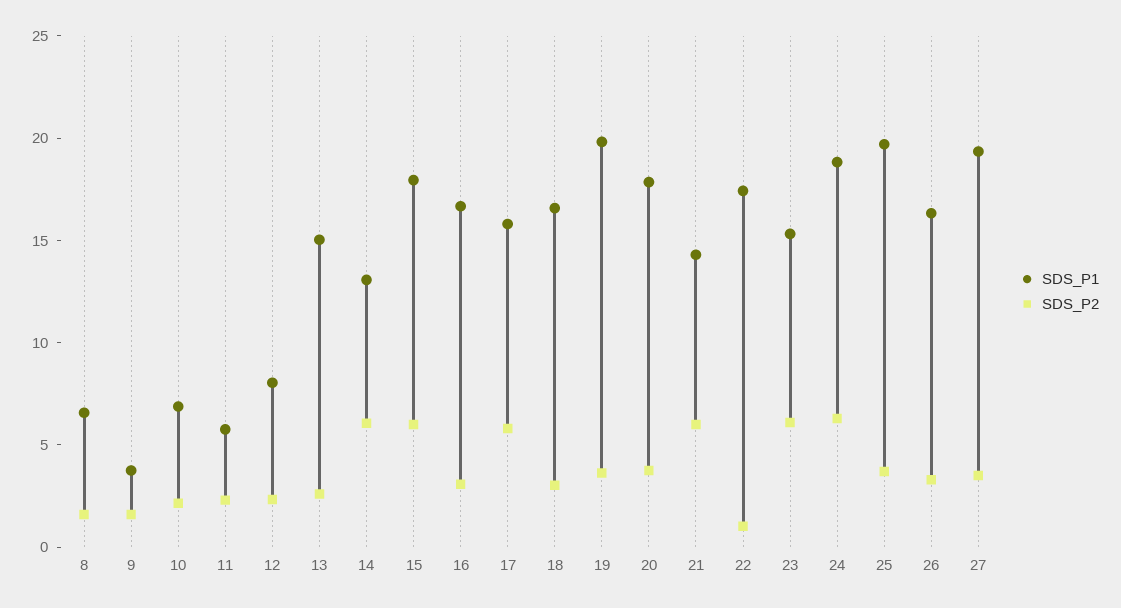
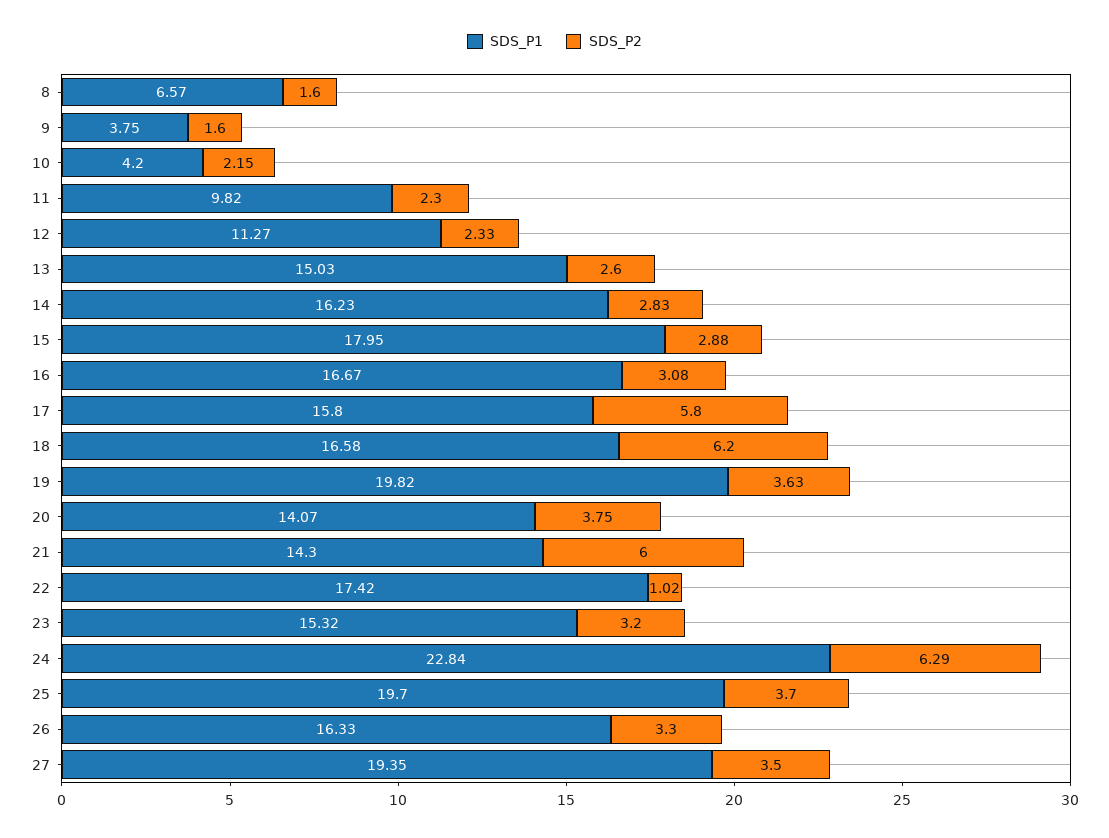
SDS_P1, 10: 7 -> 4.2
SDS_P1, 11: 6 -> 9.82
SDS_P1, 12: 8 -> 11.27
SDS_P1, 14: 13 -> 16.23
SDS_P2, 14: 6 -> 2.83
SDS_P2, 15: 6 -> 2.88
SDS_P2, 18: 3 -> 6.2
SDS_P1, 20: 18 -> 14.07
SDS_P2, 23: 6 -> 3.2
SDS_P1, 24: 19 -> 22.84

